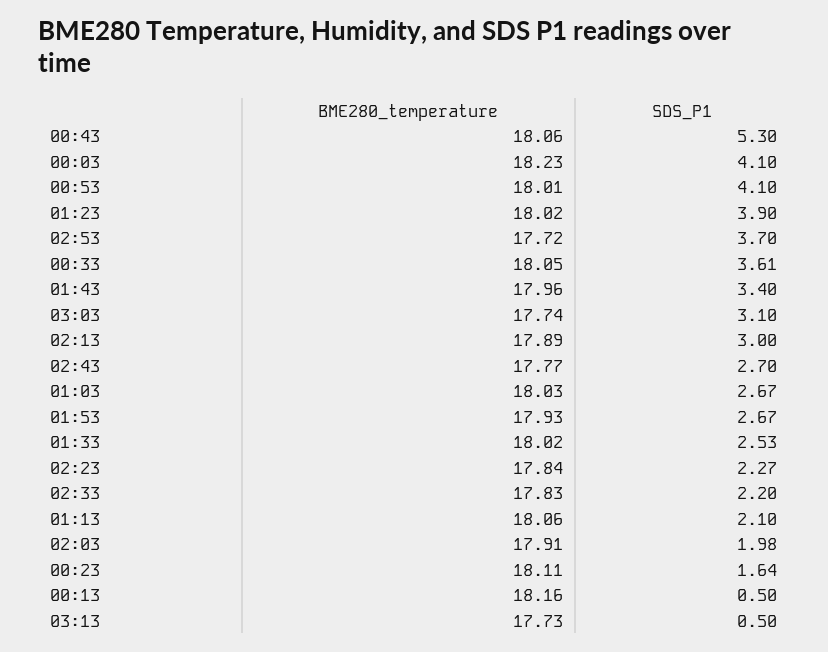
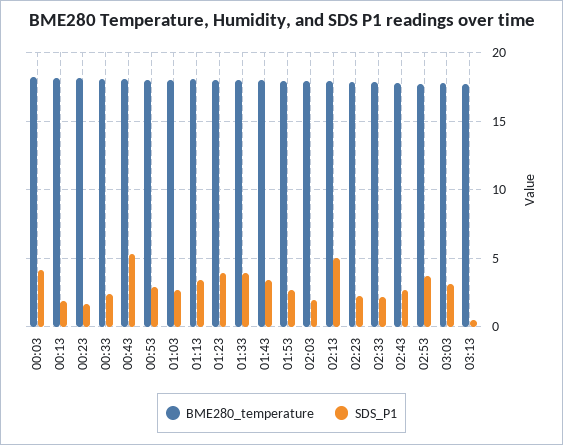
SDS_P1, 00:53: 4.1 -> 3
SDS_P1, 00:33: 3.61 -> 2.5
SDS_P1, 02:13: 3 -> 5
SDS_P1, 01:33: 2.53 -> 4
SDS_P1, 01:13: 2.1 -> 3.5
SDS_P1, 00:13: 0.5 -> 2

